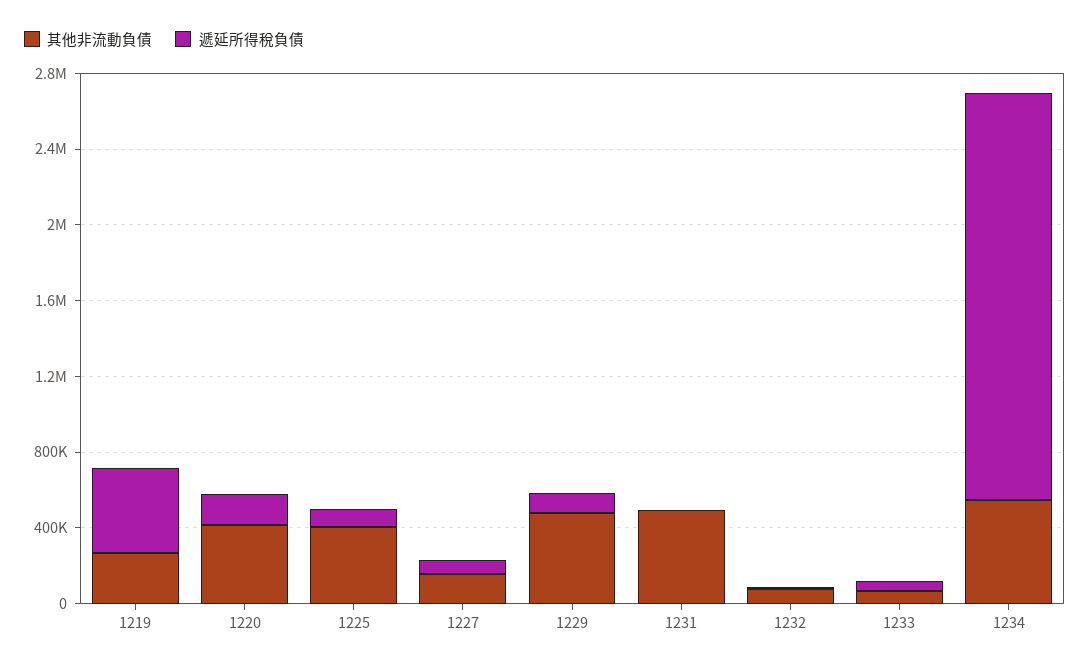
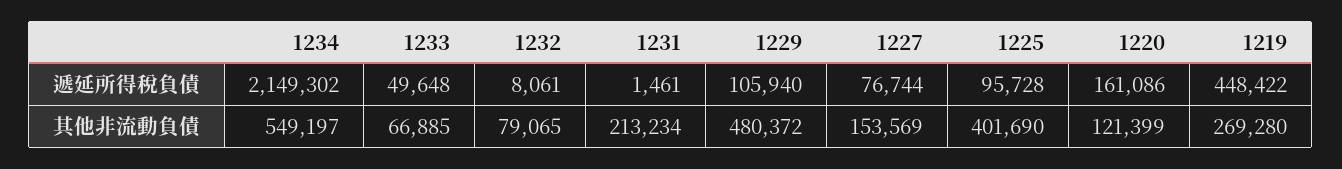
其他非流動負債, 1220: 400000 -> 121399
其他非流動負債, 1231: 500000 -> 213234

